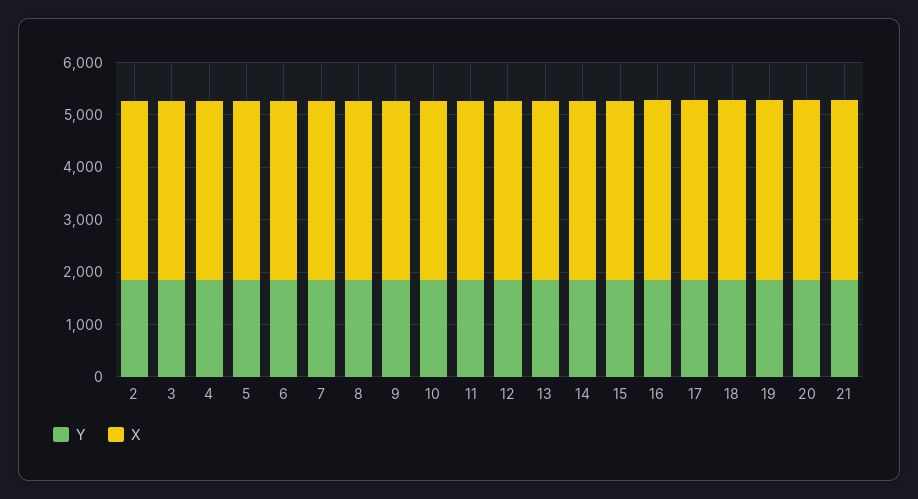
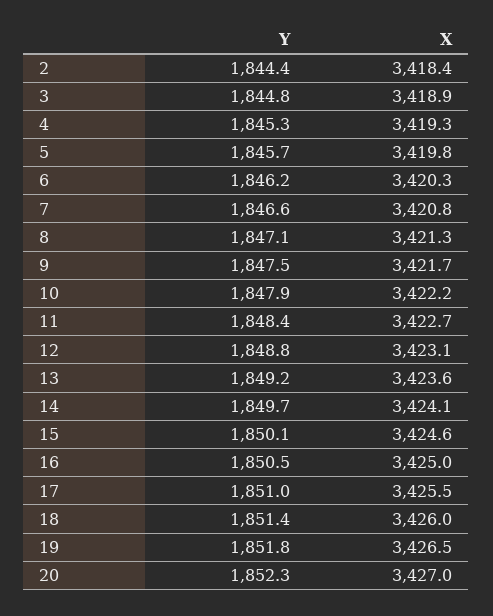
Y, 21: 1800 -> none
X, 21: 3400 -> none

